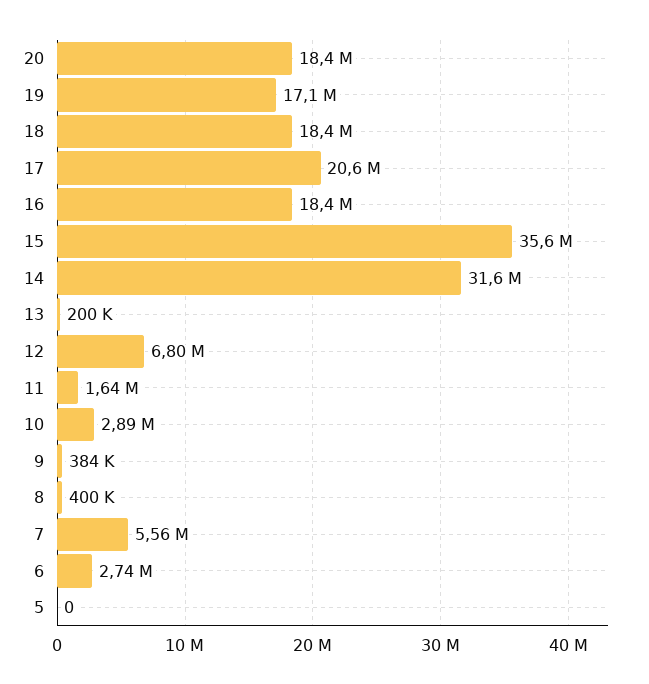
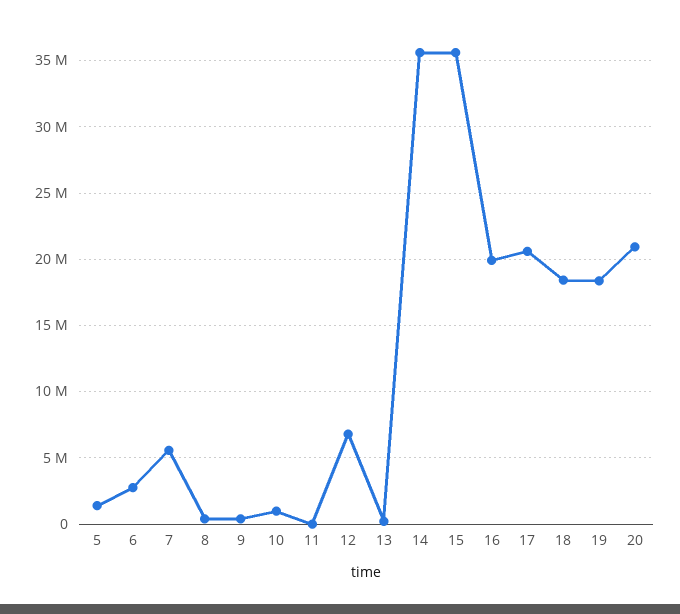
20: 18400000 -> 21000000
19: 17100000 -> 18500000
16: 18400000 -> 20000000
14: 31600000 -> 35500000
11: 1640000 -> 0
10: 2890000 -> 1000000
5: 0 -> 1500000

